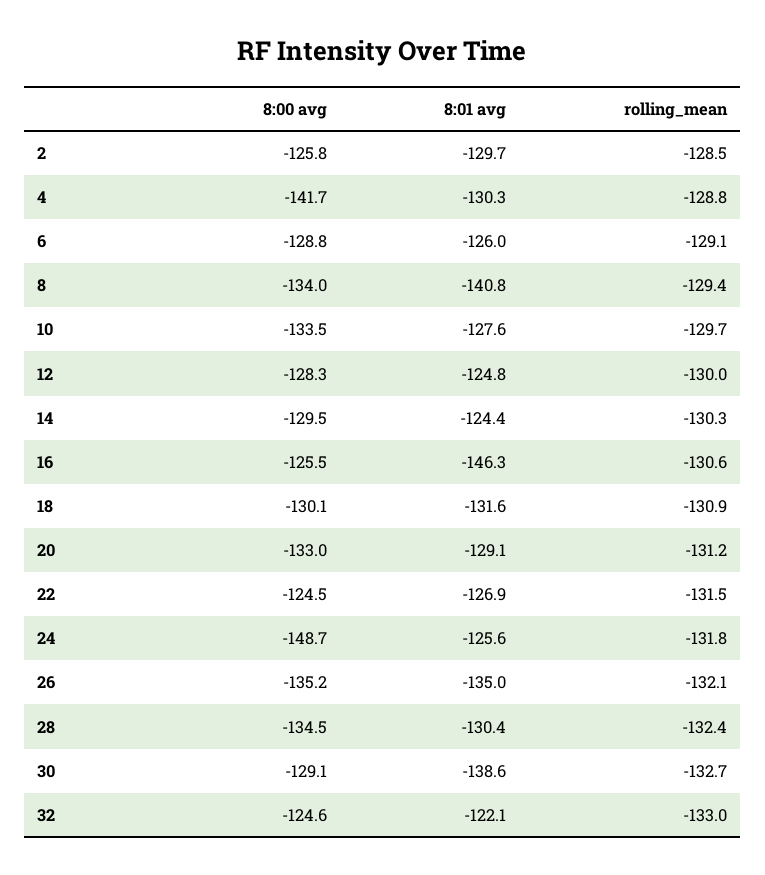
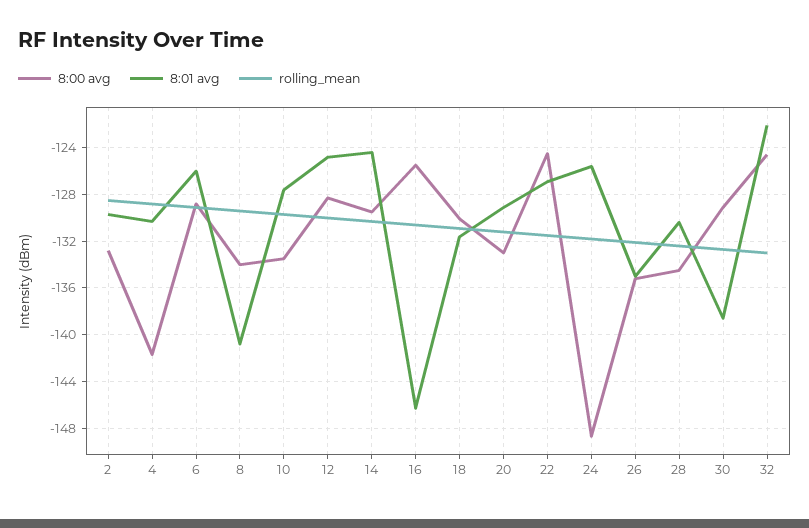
8:00 avg, 2: -125.8 -> -133

